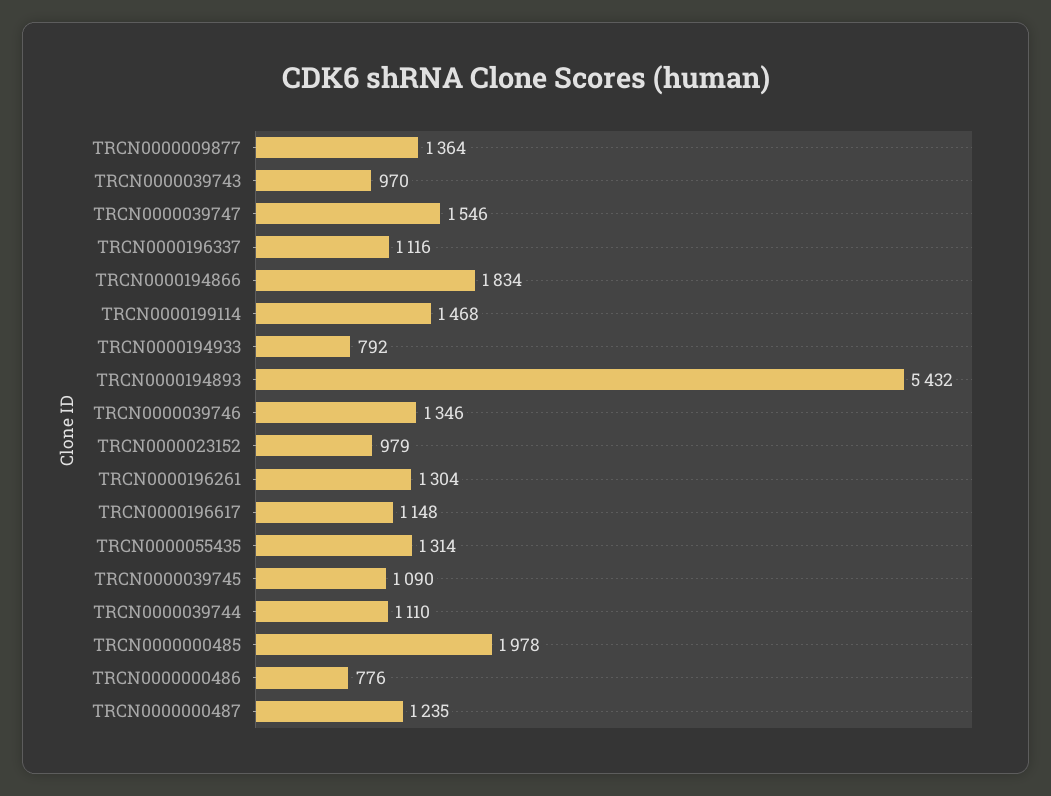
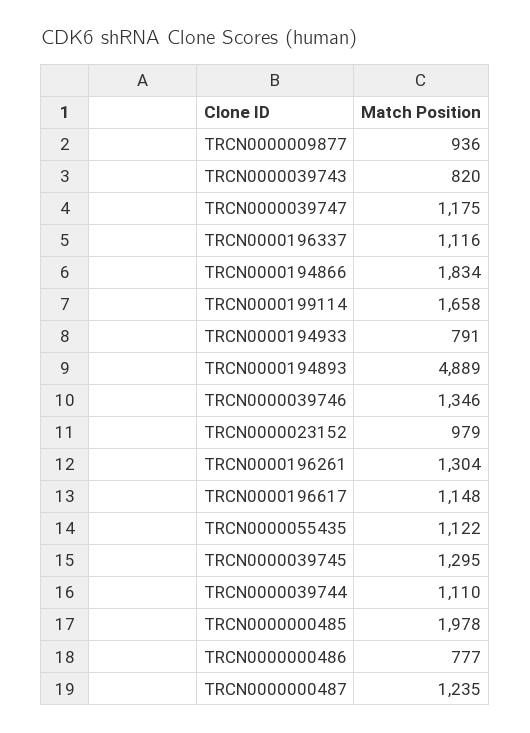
TRCN0000009877: 1364 -> 936
TRCN0000039743: 970 -> 820
TRCN0000039747: 1546 -> 1175
TRCN0000199114: 1468 -> 1658
TRCN0000194933: 792 -> 791
TRCN0000194893: 5432 -> 4889
TRCN0000055435: 1314 -> 1122
TRCN0000039745: 1090 -> 1295
TRCN0000000486: 776 -> 777

